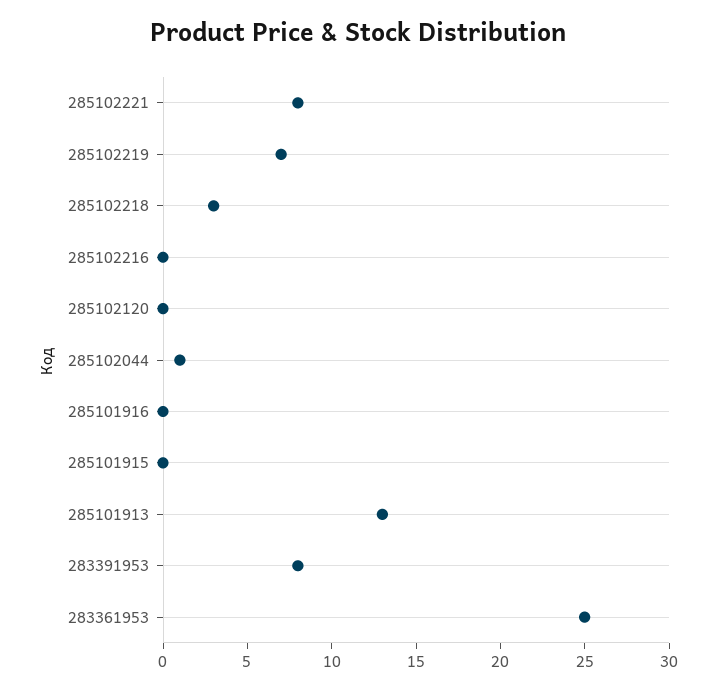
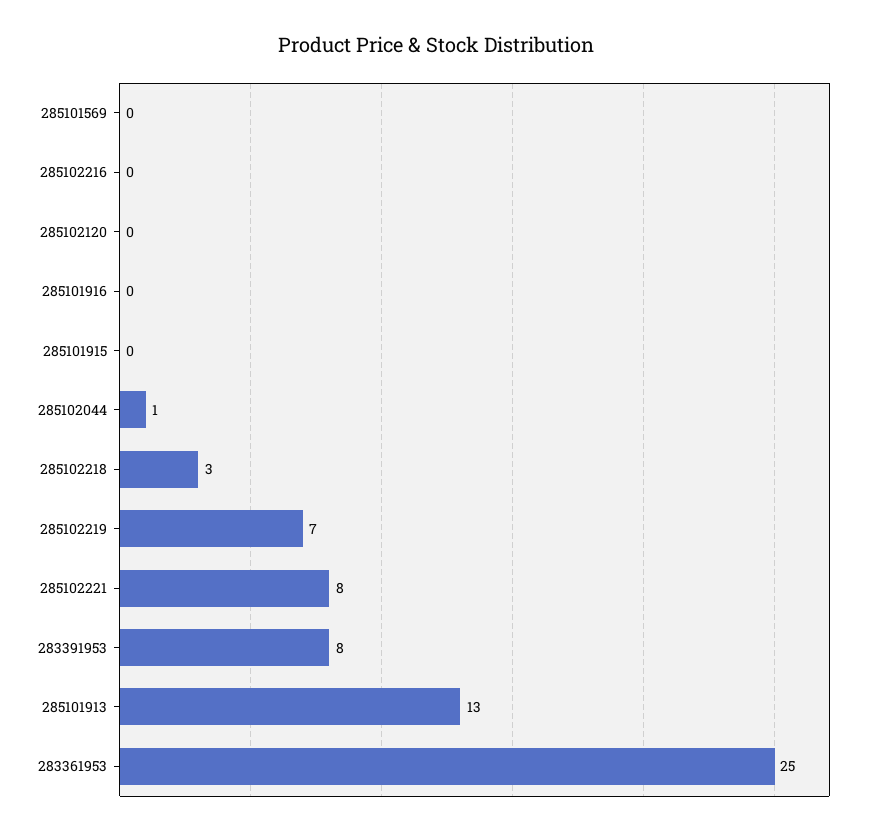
285101569: none -> 0

